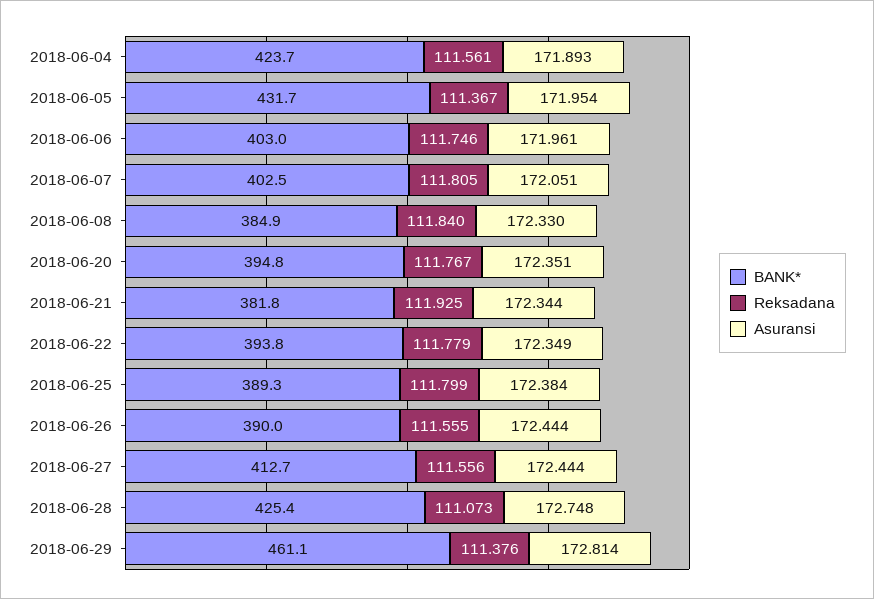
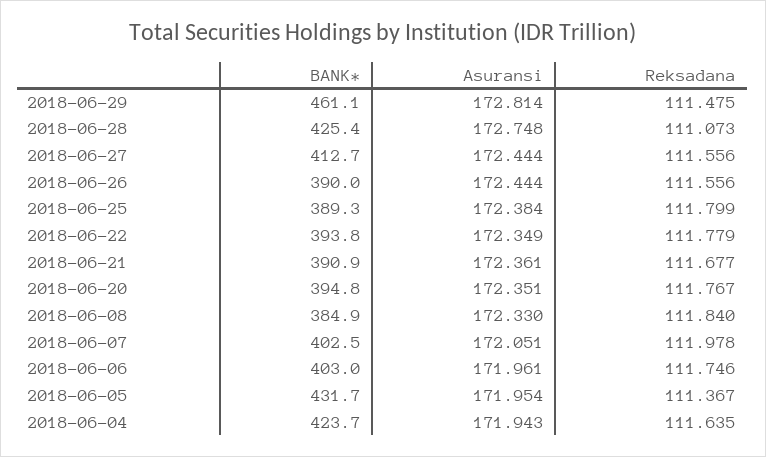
Reksadana, 2018-06-04: 111.561 -> 111.635
Asuransi, 2018-06-04: 171.893 -> 171.943
Reksadana, 2018-06-07: 111.805 -> 111.978
BANK*, 2018-06-21: 381.8 -> 390.9
Reksadana, 2018-06-21: 111.925 -> 111.677
Asuransi, 2018-06-21: 172.344 -> 172.361
Reksadana, 2018-06-26: 111.555 -> 111.556
Reksadana, 2018-06-29: 111.376 -> 111.475

